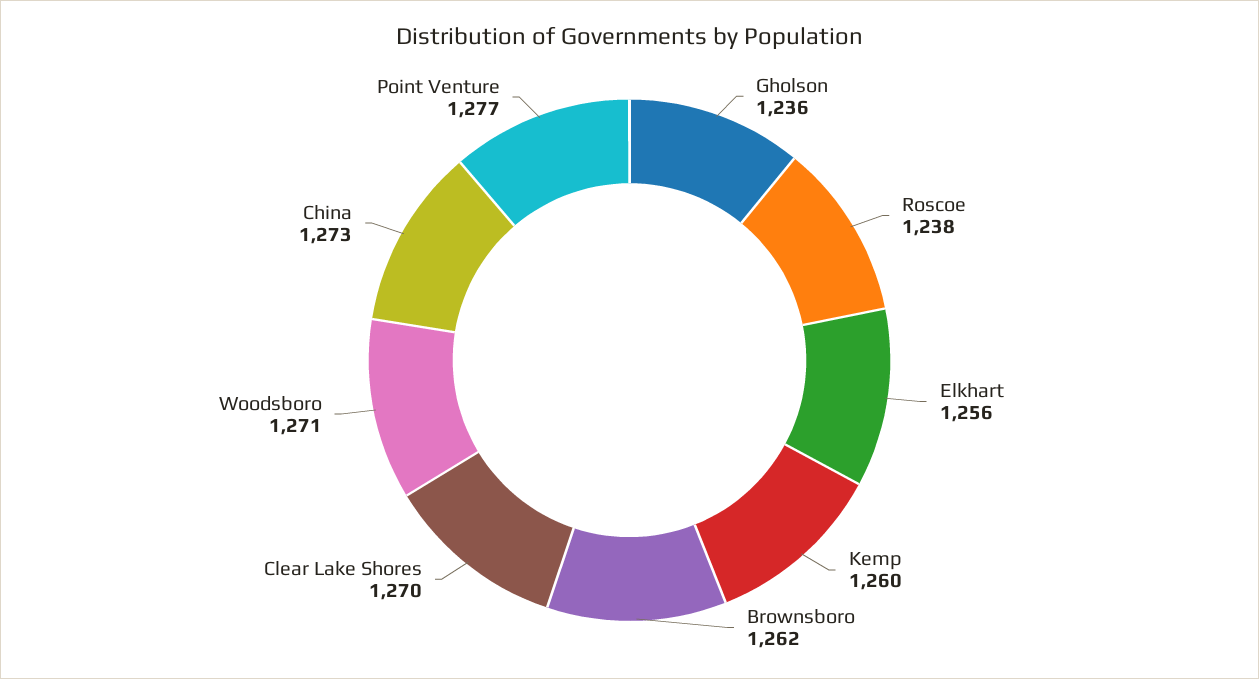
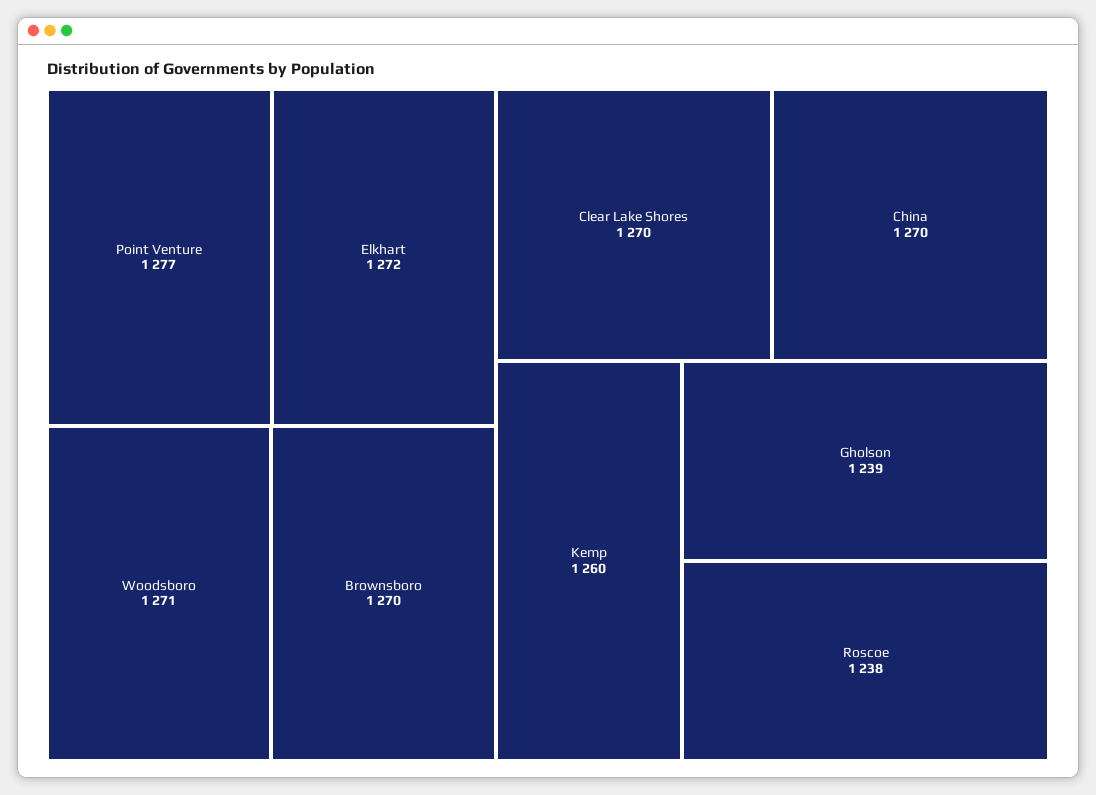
Gholson: 1236 -> 1239
Elkhart: 1256 -> 1272
Brownsboro: 1262 -> 1270
China: 1273 -> 1270

